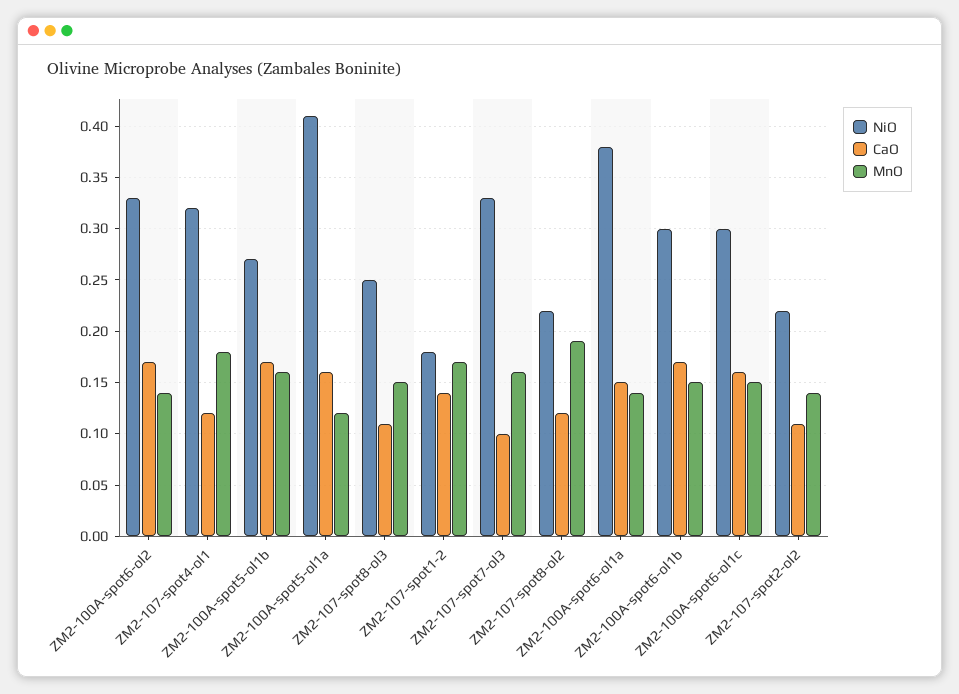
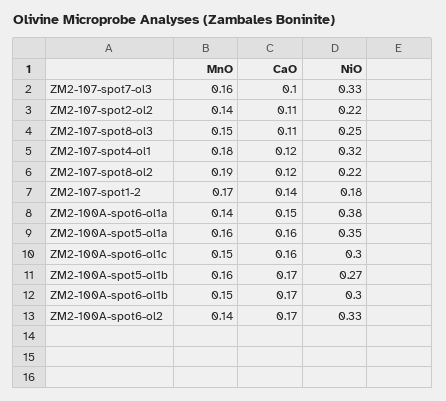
NiO, ZM2-100A-spot5-ol1a: 0.41 -> 0.35
MnO, ZM2-100A-spot5-ol1a: 0.12 -> 0.16

